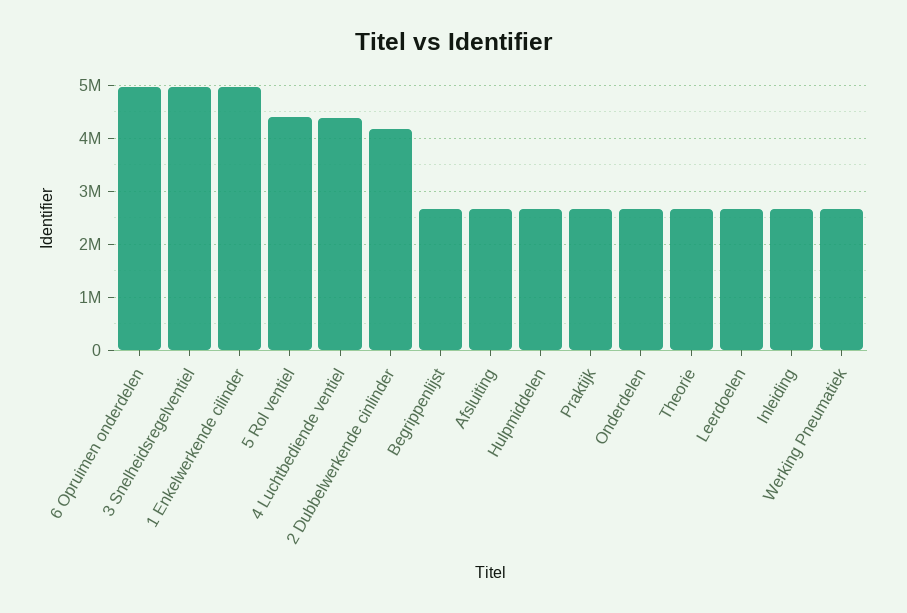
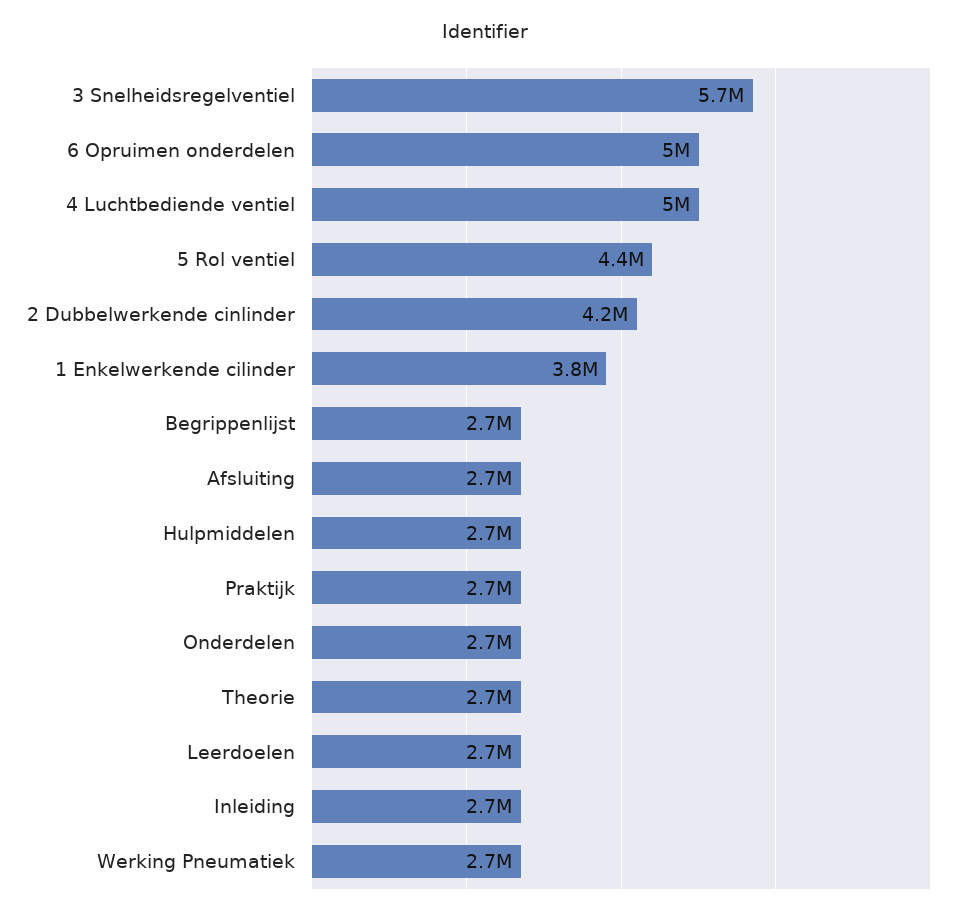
3 Snelheidsregelventiel: 5000000 -> 5700000
1 Enkelwerkende cilinder: 5000000 -> 3800000
4 Luchtbediende ventiel: 4400000 -> 5000000

